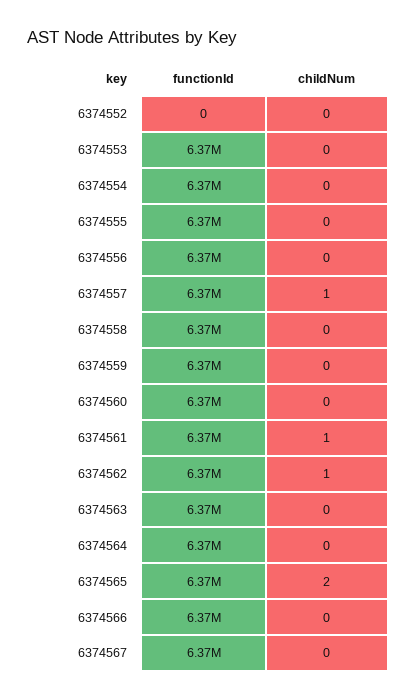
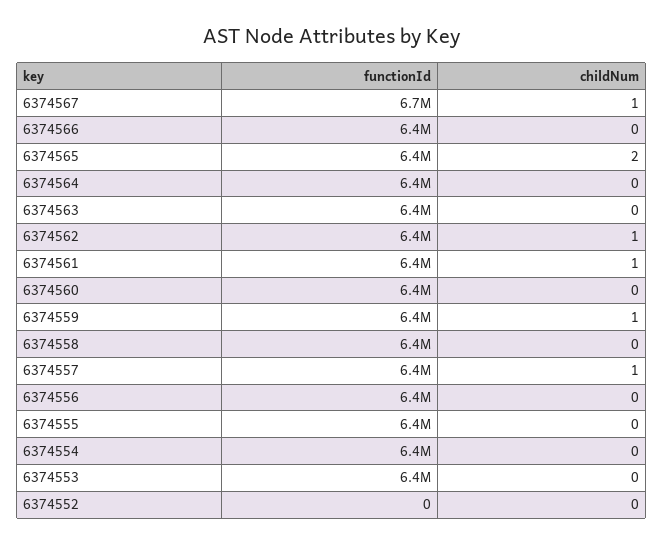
childNum, 6374559: 0 -> 1
functionId, 6374567: 6370000 -> 6700000
childNum, 6374567: 0 -> 1

